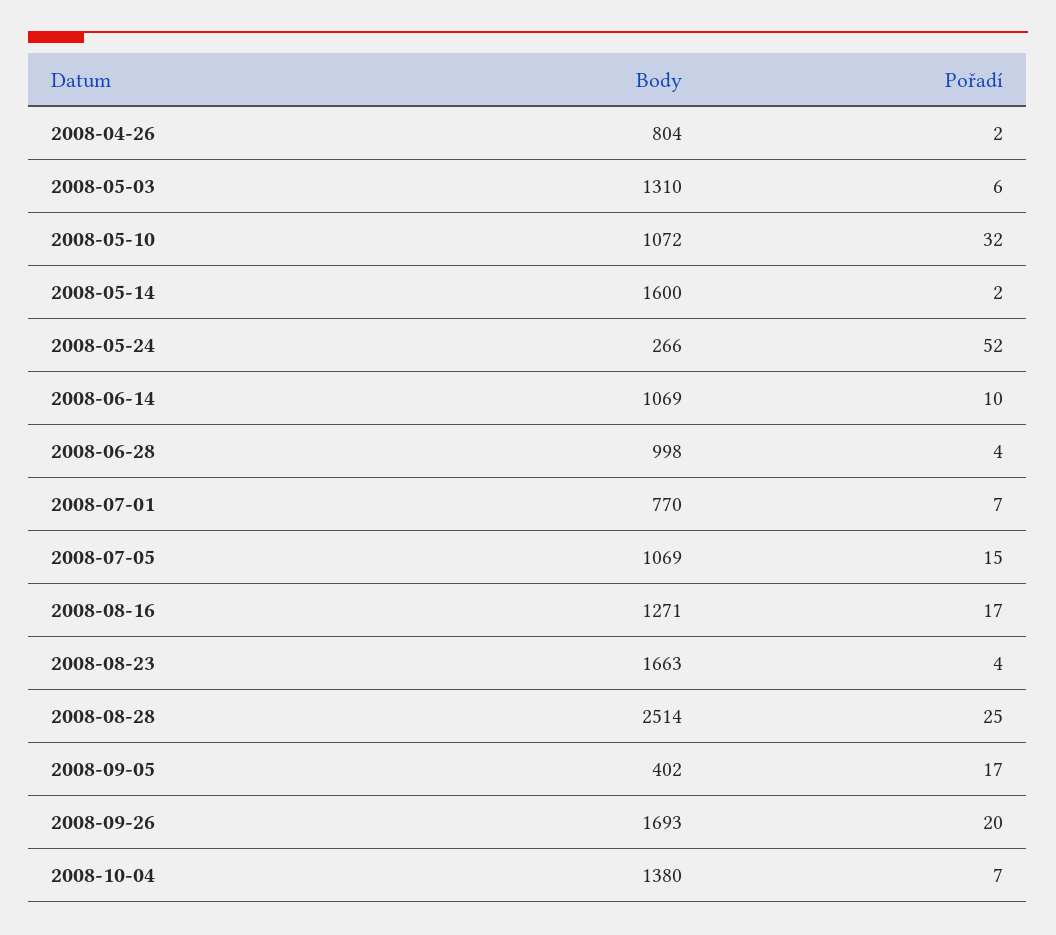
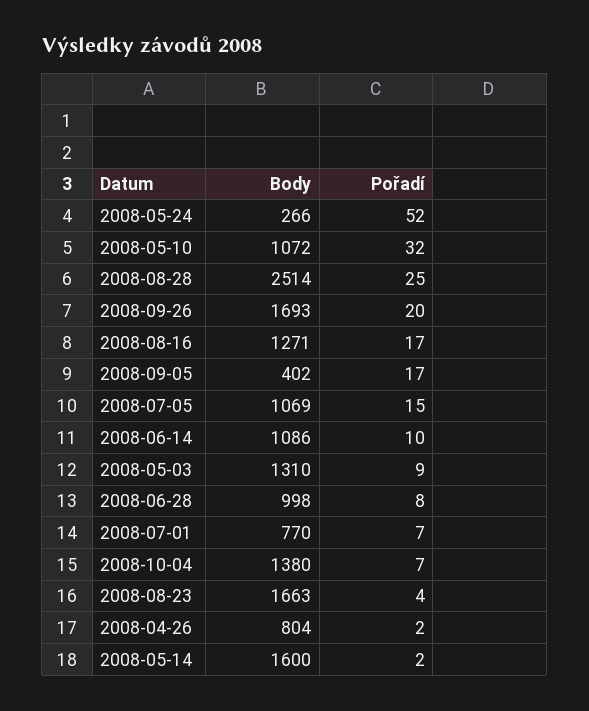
Pořadí, 2008-05-03: 6 -> 9
Body, 2008-06-14: 1069 -> 1086
Pořadí, 2008-06-28: 4 -> 8

